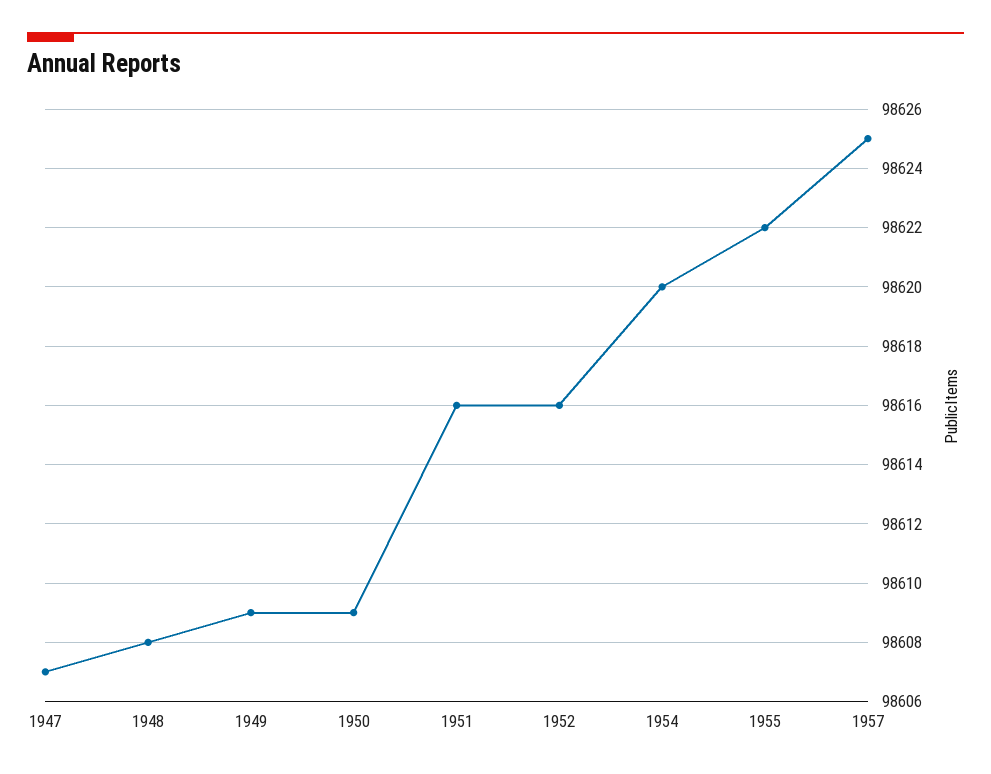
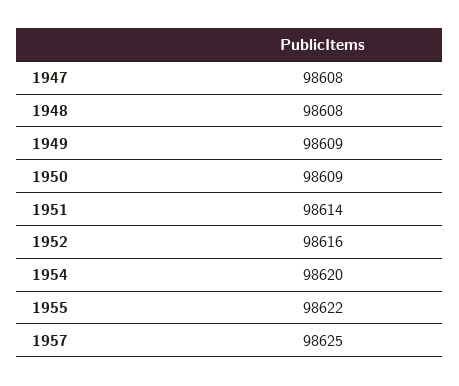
1947: 98607 -> 98608
1951: 98616 -> 98614

